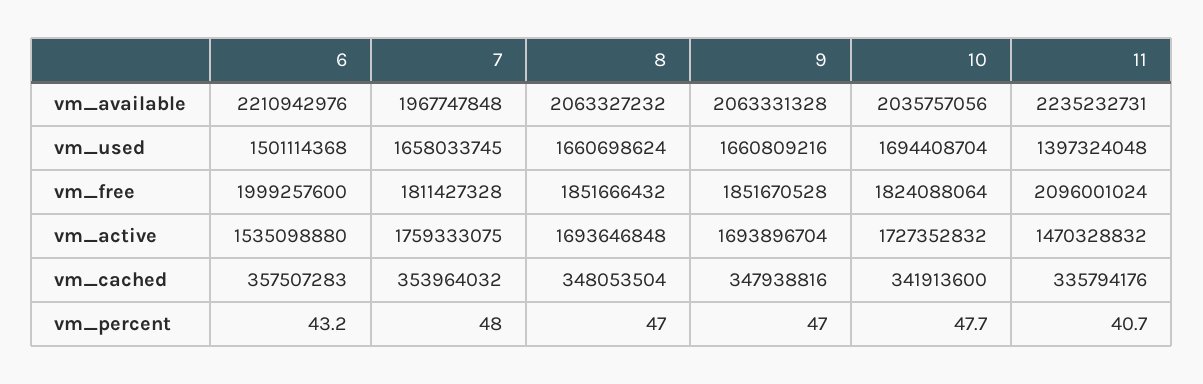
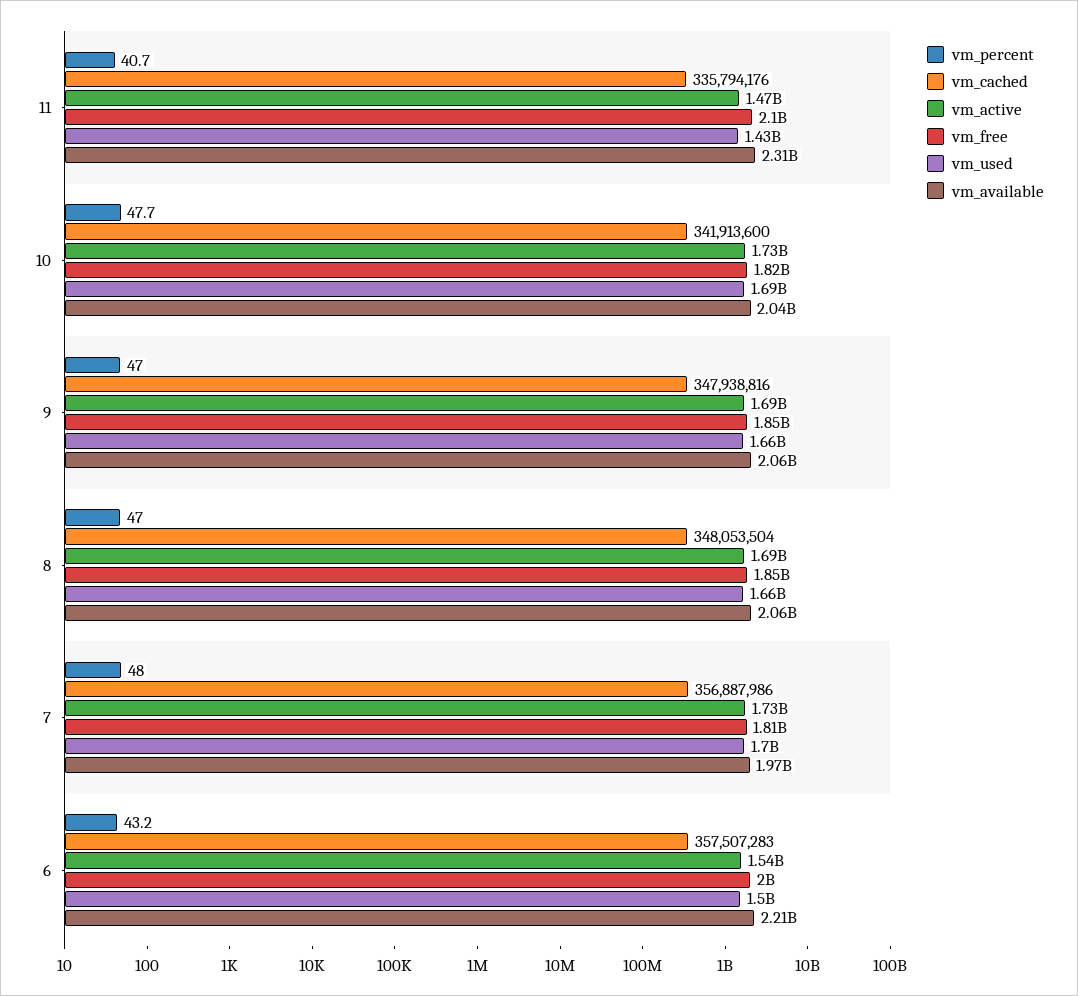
vm_available, 11: 2235232731 -> 2310000000
vm_used, 7: 1658033745 -> 1700000000
vm_used, 11: 1397324048 -> 1430000000
vm_active, 7: 1759333075 -> 1730000000
vm_cached, 7: 353964032 -> 356887986

